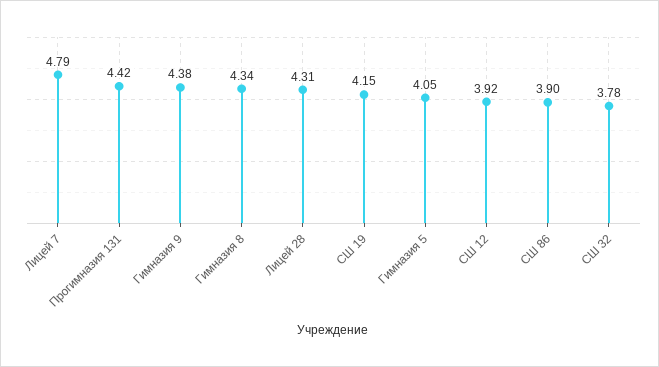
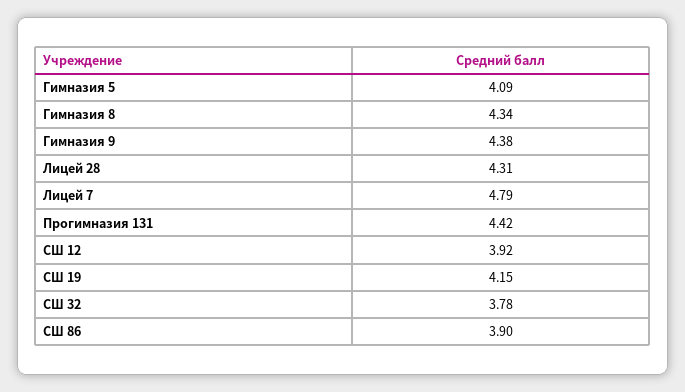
Гимназия 5: 4.05 -> 4.09

